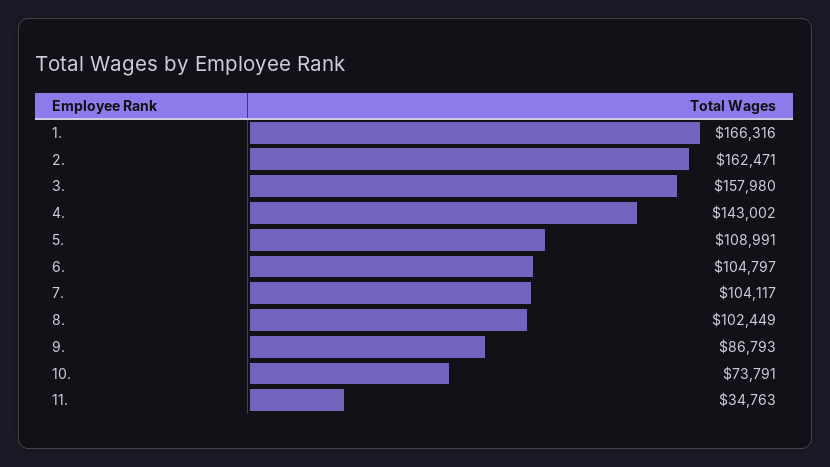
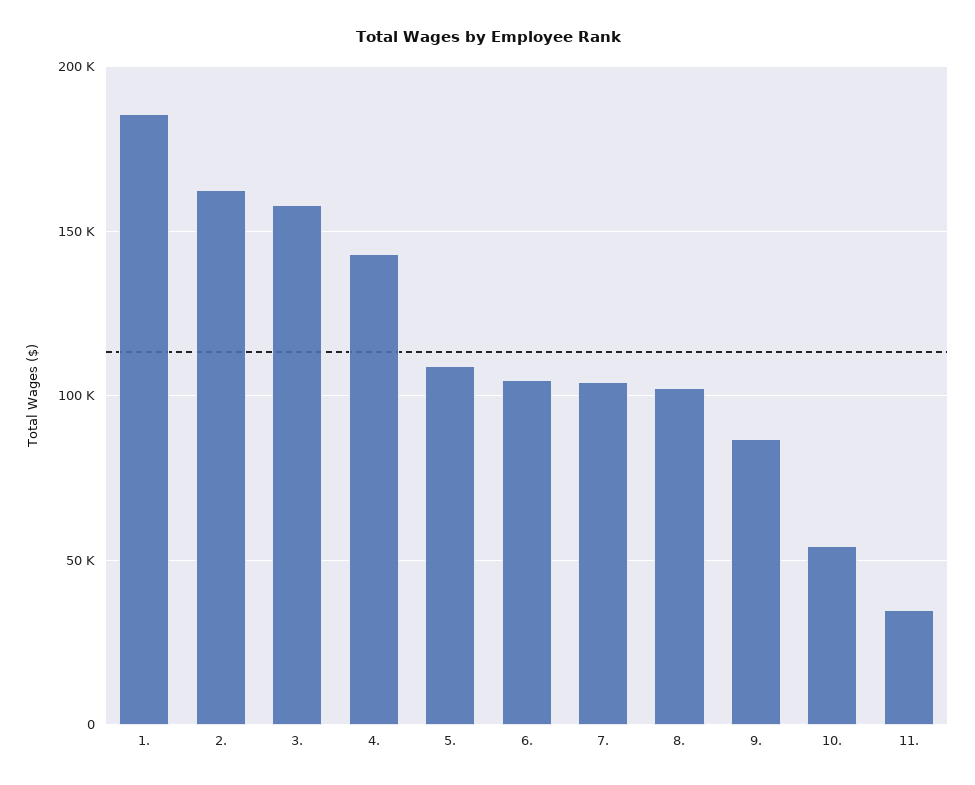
1.: 166316 -> 185000
10.: 73791 -> 55000

